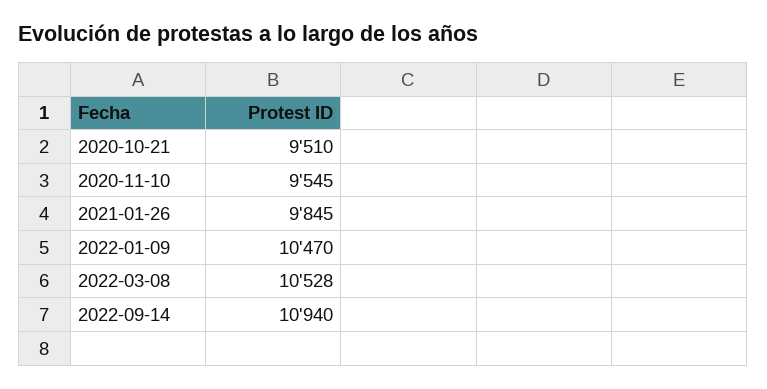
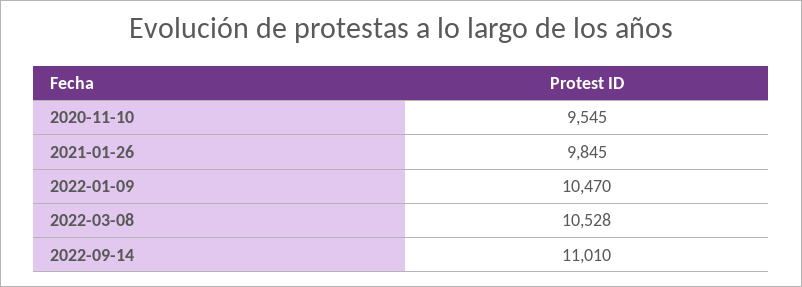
2020-10-21: 9510 -> none
2022-09-14: 10940 -> 11010

